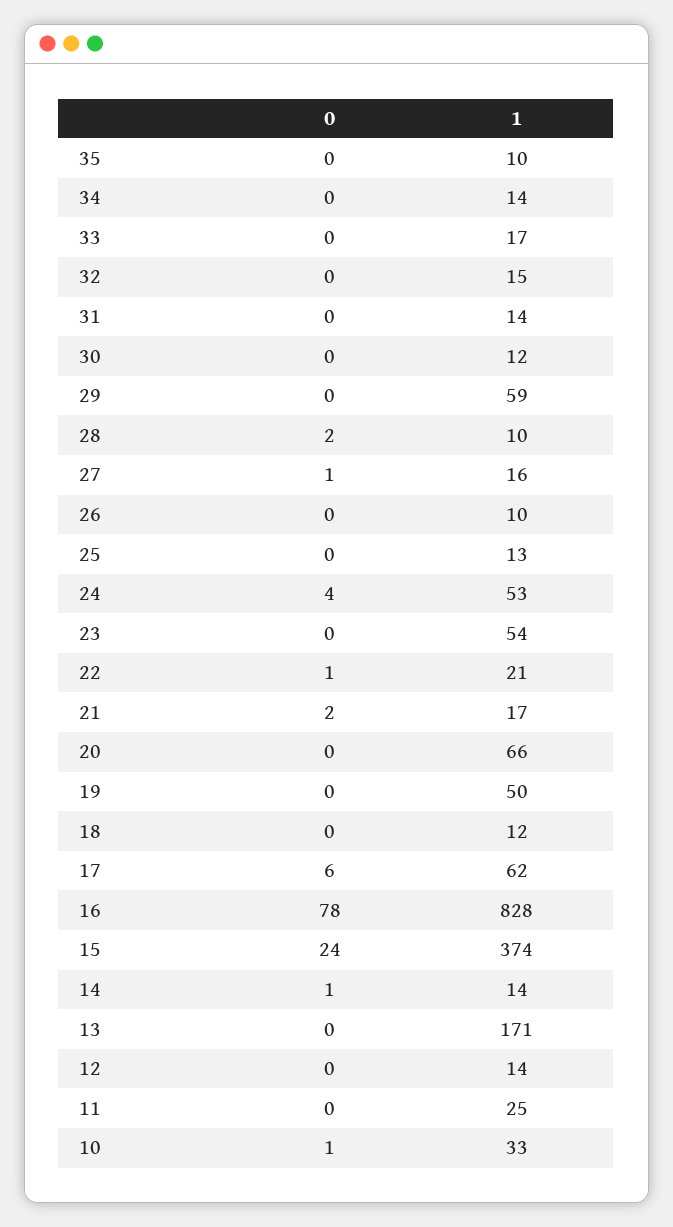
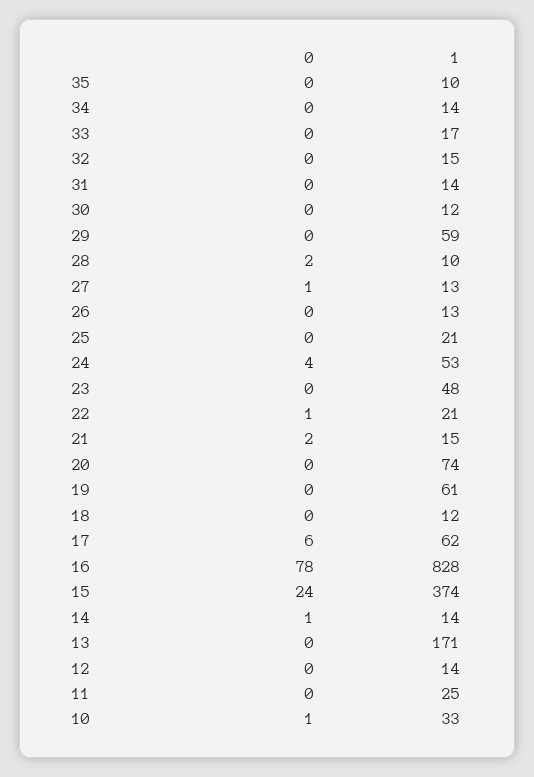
1, 27: 16 -> 13
1, 26: 10 -> 13
1, 25: 13 -> 21
1, 23: 54 -> 48
1, 21: 17 -> 15
1, 20: 66 -> 74
1, 19: 50 -> 61

